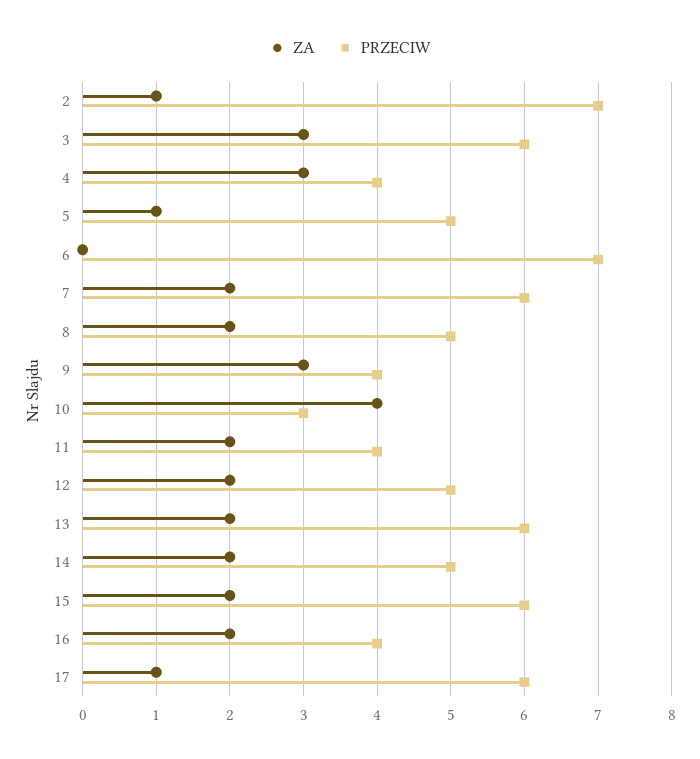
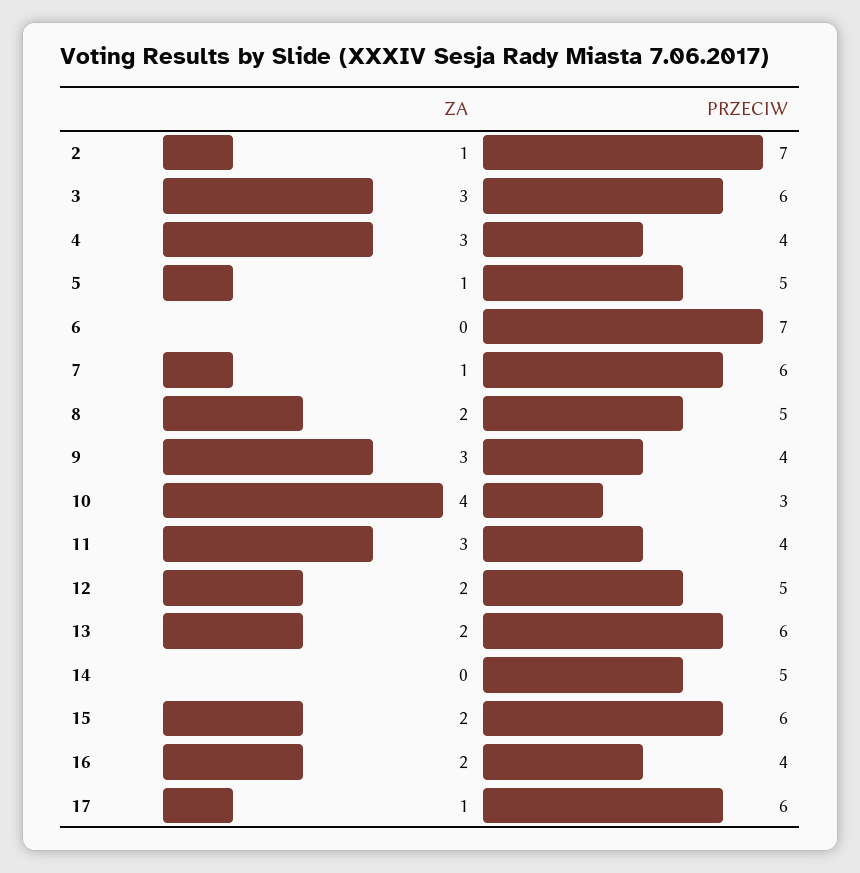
ZA, 7: 2 -> 1
ZA, 11: 2 -> 3
ZA, 14: 2 -> 0

